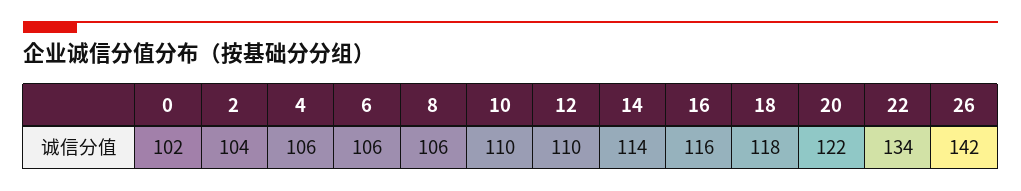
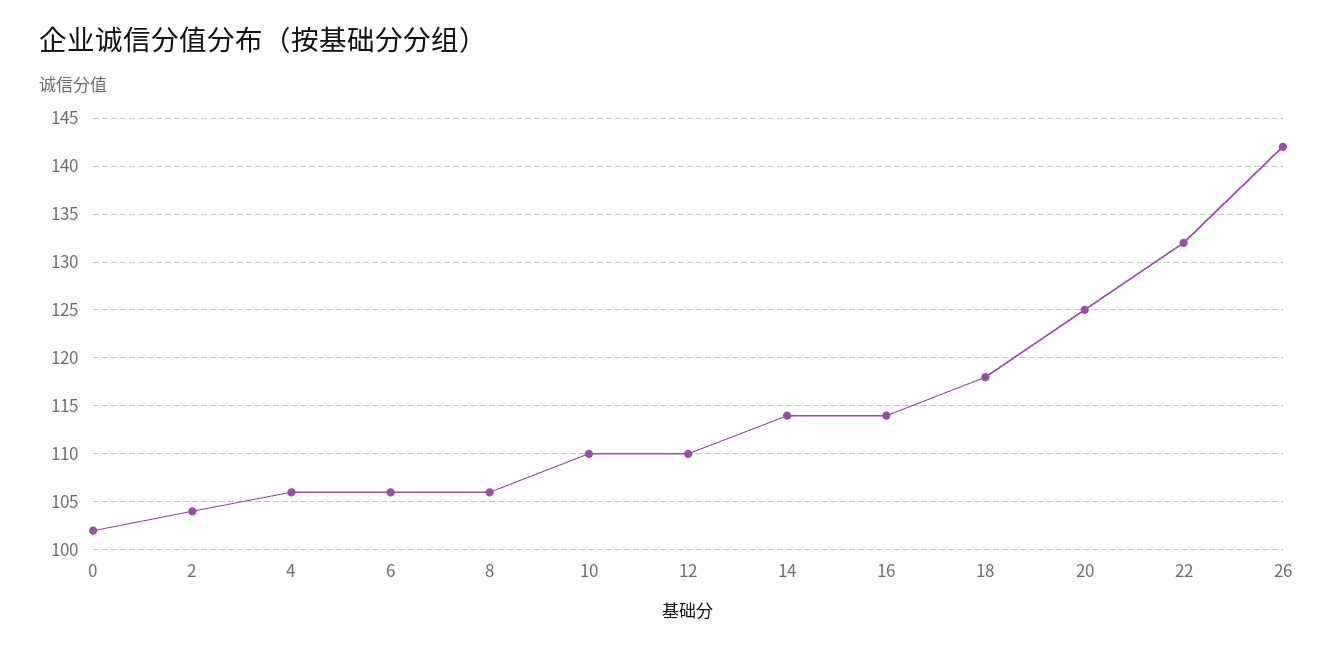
16: 116 -> 114
20: 122 -> 125
22: 134 -> 132

